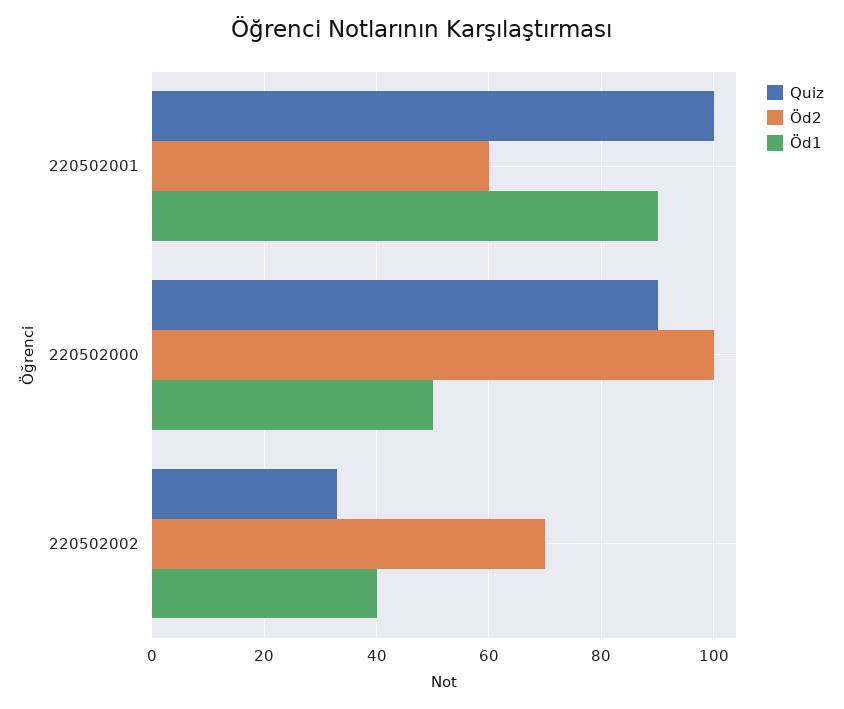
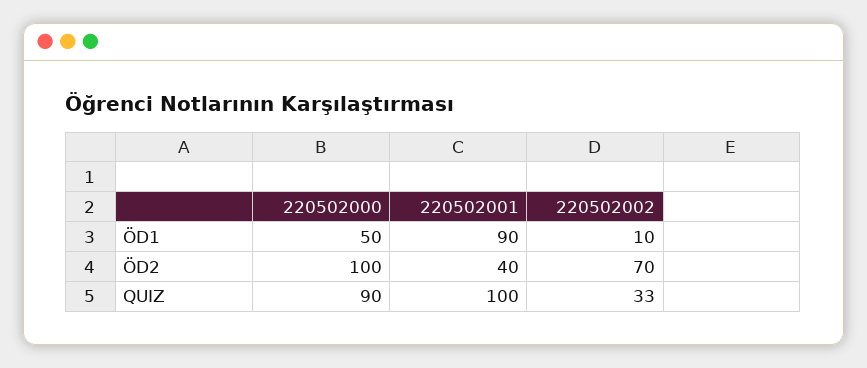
Öd2, 220502001: 60 -> 40
Öd1, 220502002: 40 -> 10

